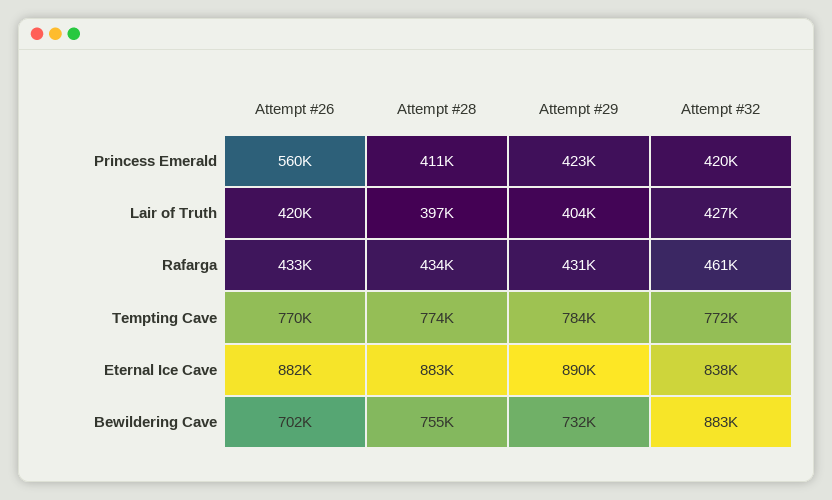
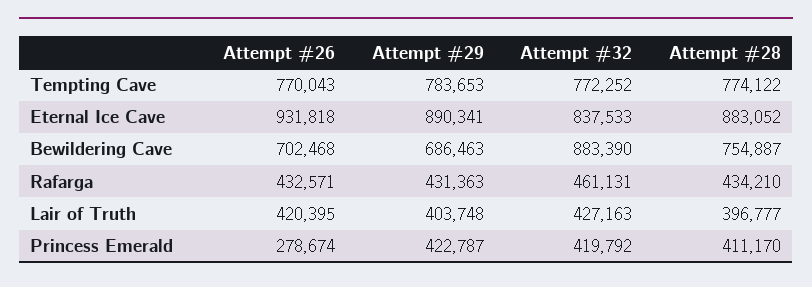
Attempt #26, Princess Emerald: 560000 -> 278674
Attempt #26, Eternal Ice Cave: 882000 -> 931818
Attempt #29, Bewildering Cave: 732000 -> 686463

